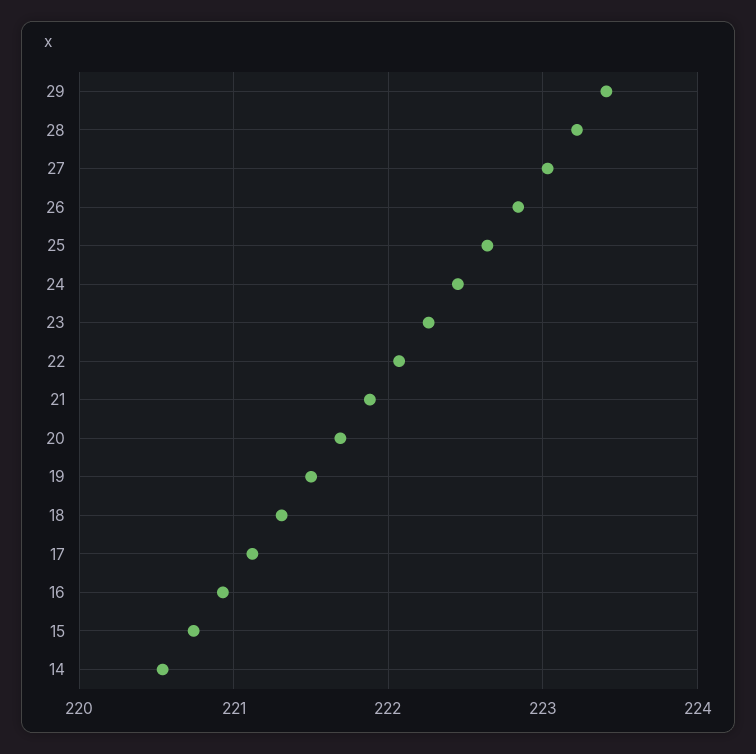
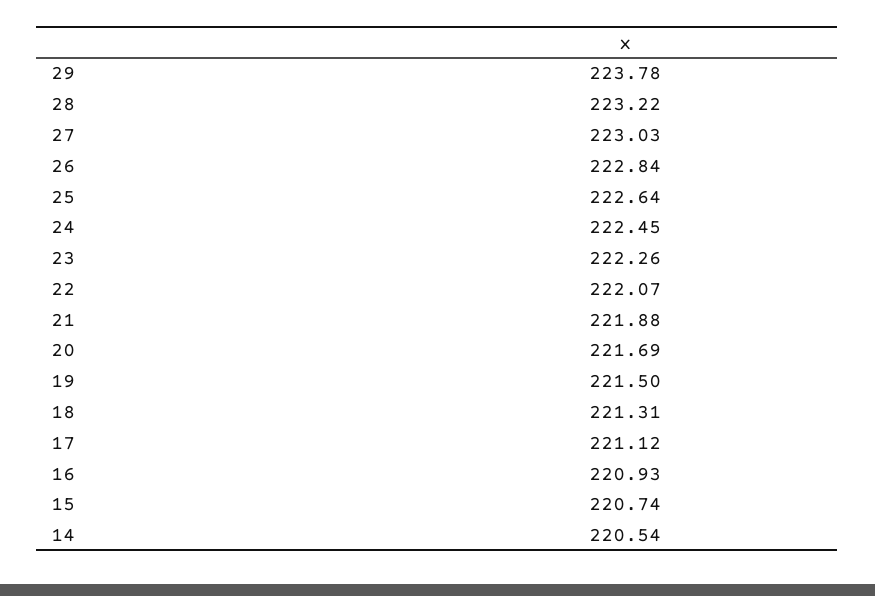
29: 223.4 -> 223.78

